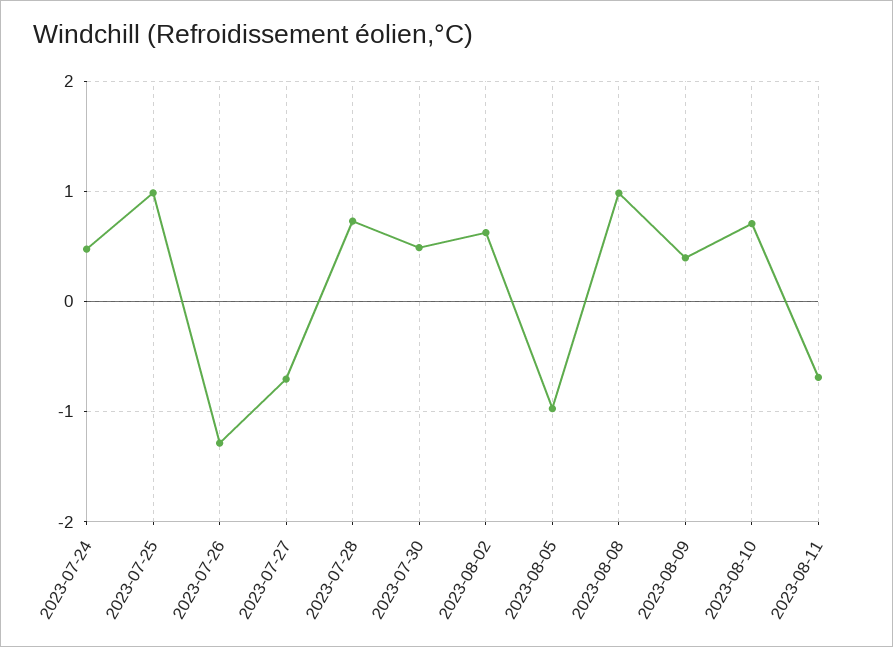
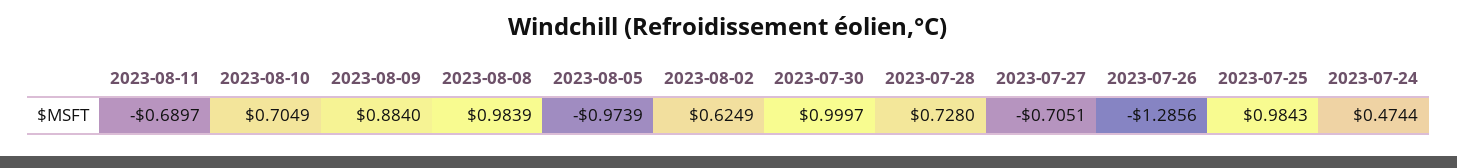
2023-07-30: 0.5 -> 0.9997
2023-08-09: 0.4 -> 0.884

